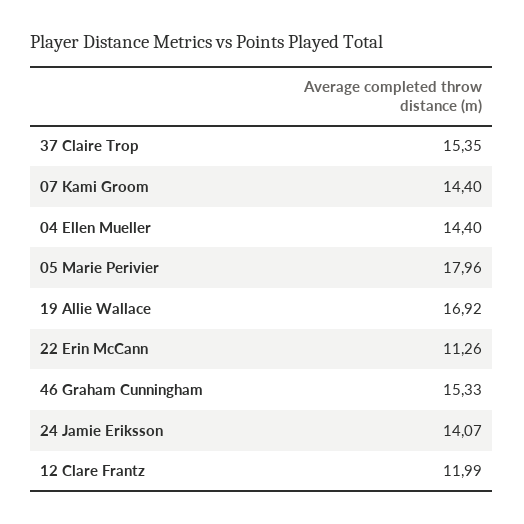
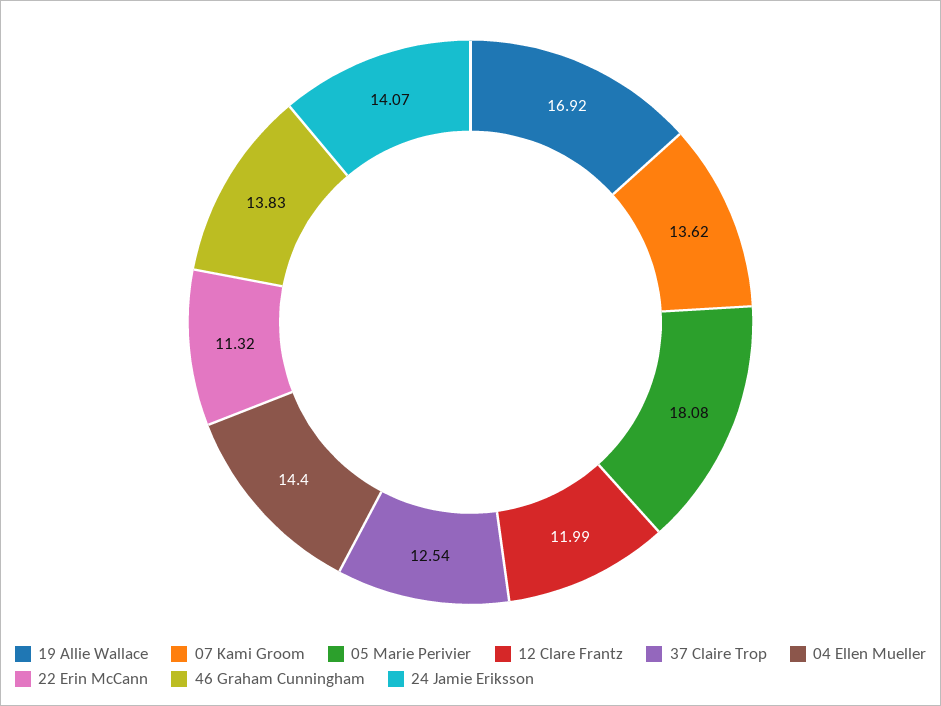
37 Claire Trop: 15.35 -> 12.54
07 Kami Groom: 14.4 -> 13.62
05 Marie Perivier: 17.96 -> 18.08
22 Erin McCann: 11.26 -> 11.32
46 Graham Cunningham: 15.33 -> 13.83

